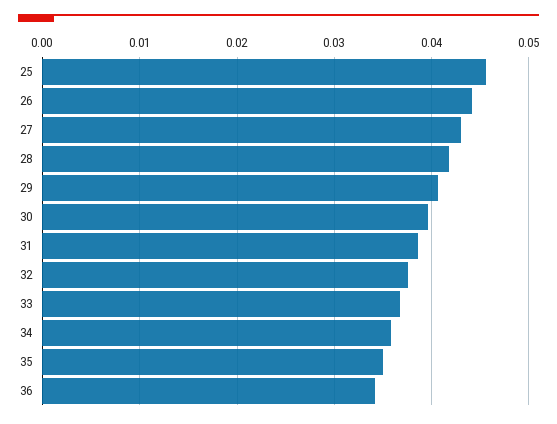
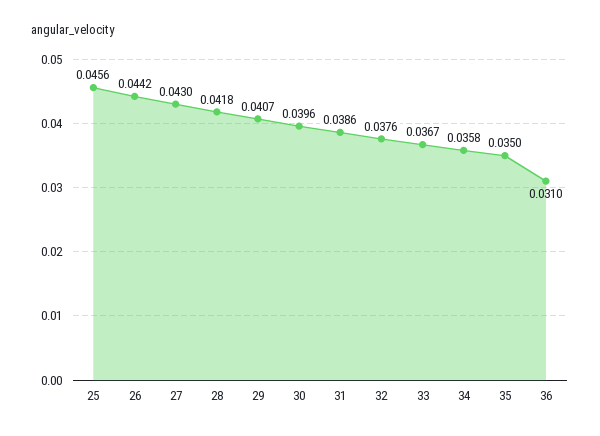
36: 0.034 -> 0.031

